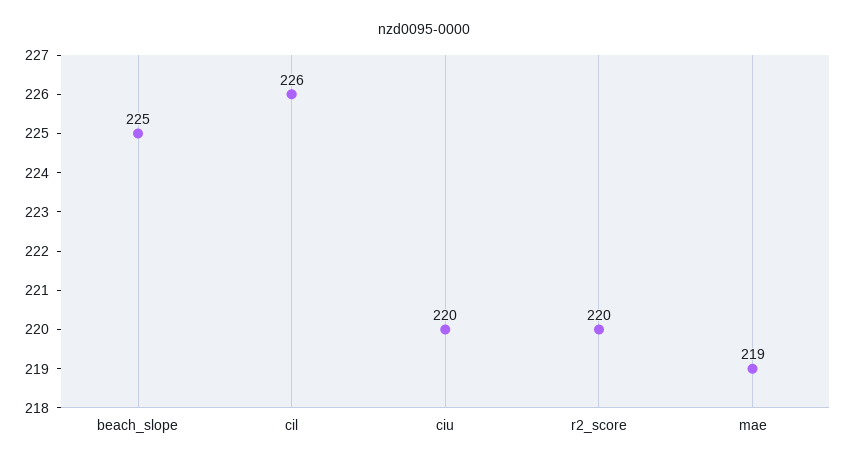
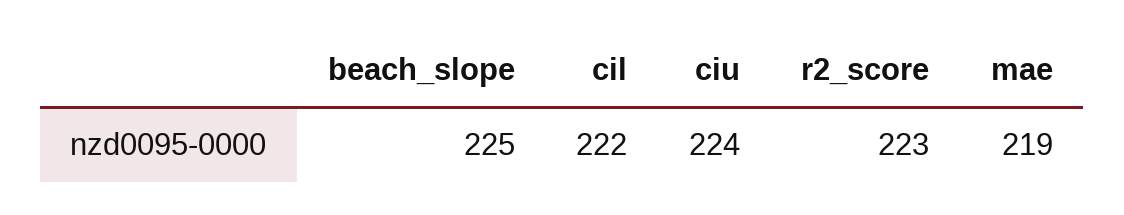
cil: 226 -> 222
ciu: 220 -> 224
r2_score: 220 -> 223

